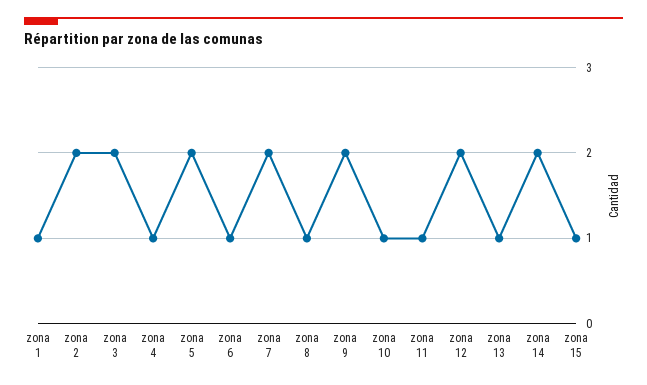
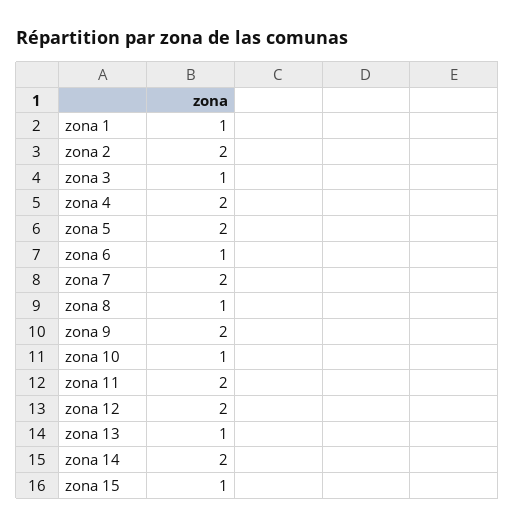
zona 3: 2 -> 1
zona 4: 1 -> 2
zona 11: 1 -> 2

